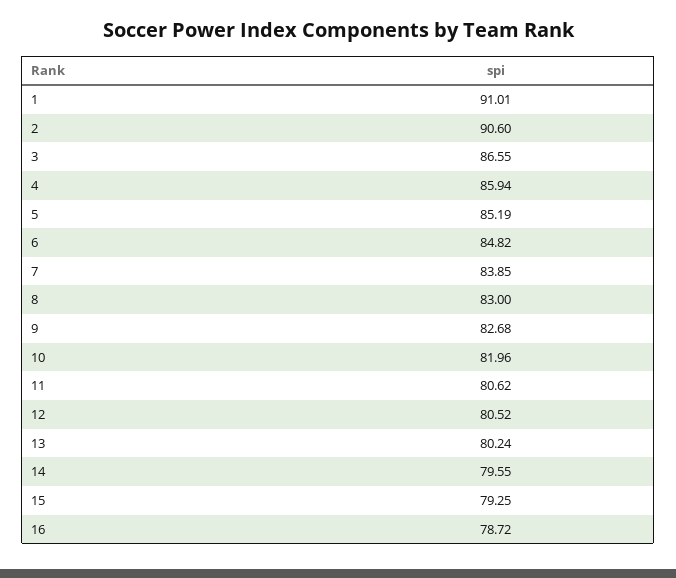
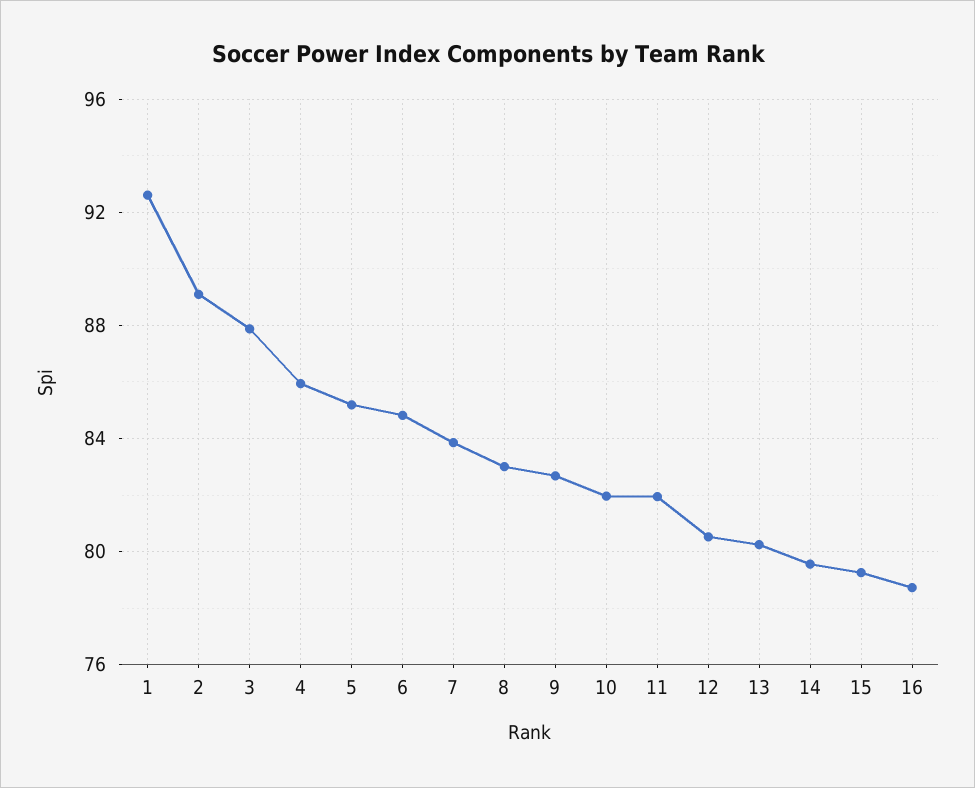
1: 91.01 -> 92.5
2: 90.6 -> 89
3: 86.55 -> 88
11: 80.62 -> 82

